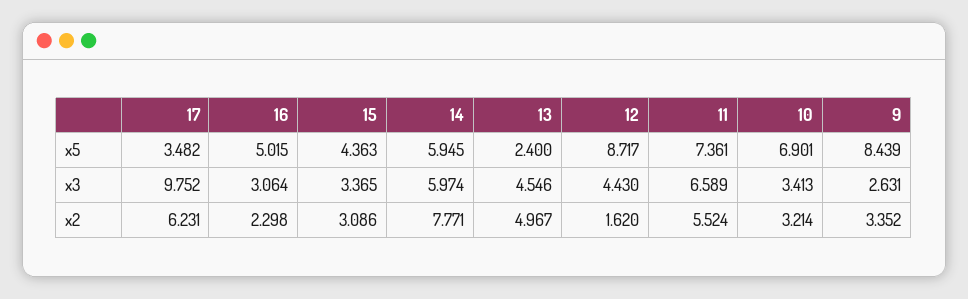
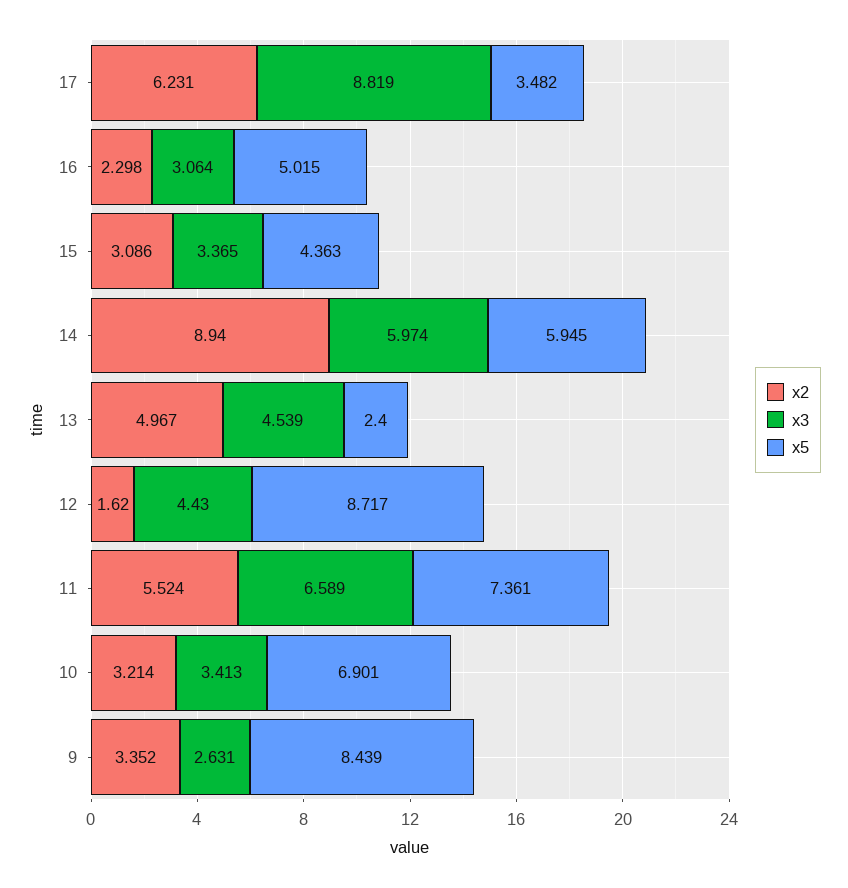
x3, 17: 9.752 -> 8.819
x3, 13: 4.546 -> 4.539
x2, 14: 7.771 -> 8.94

